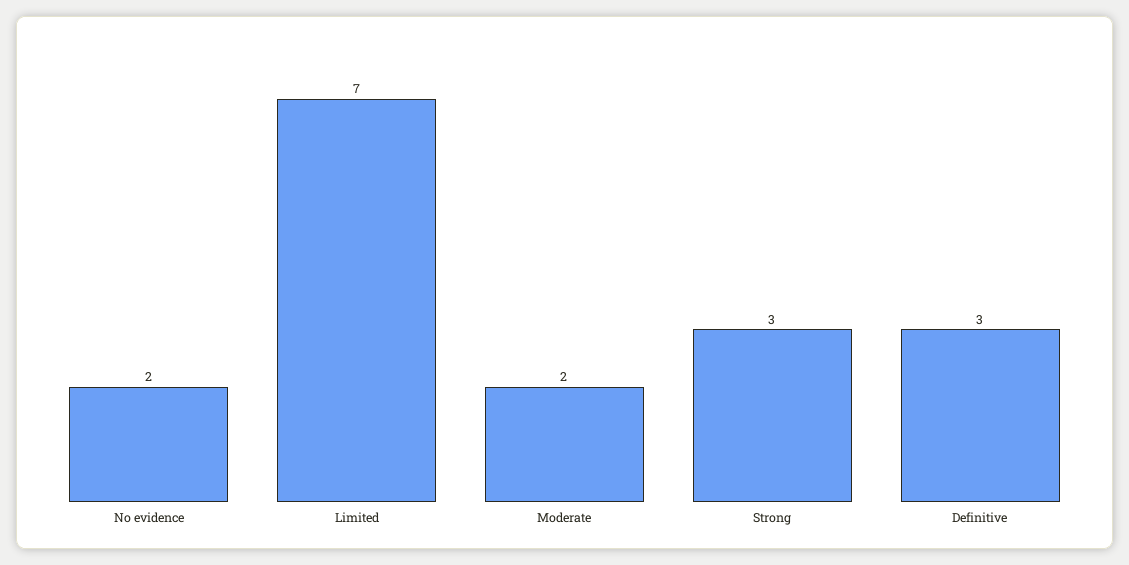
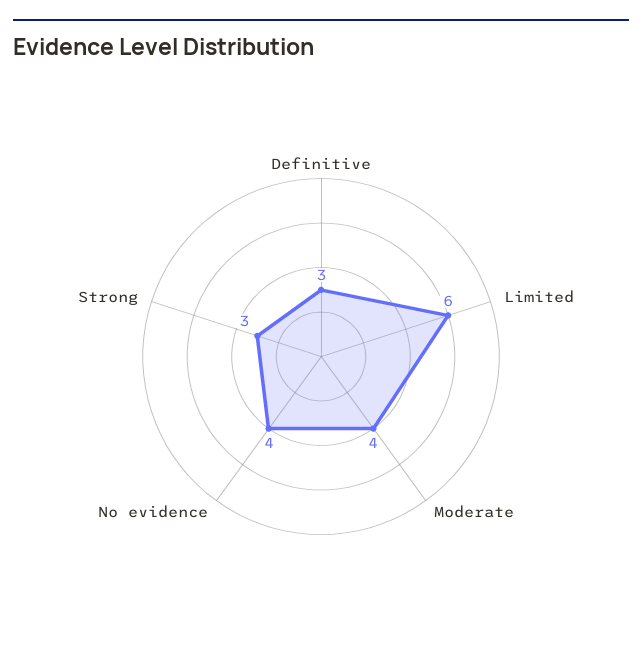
No evidence: 2 -> 4
Limited: 7 -> 6
Moderate: 2 -> 4

